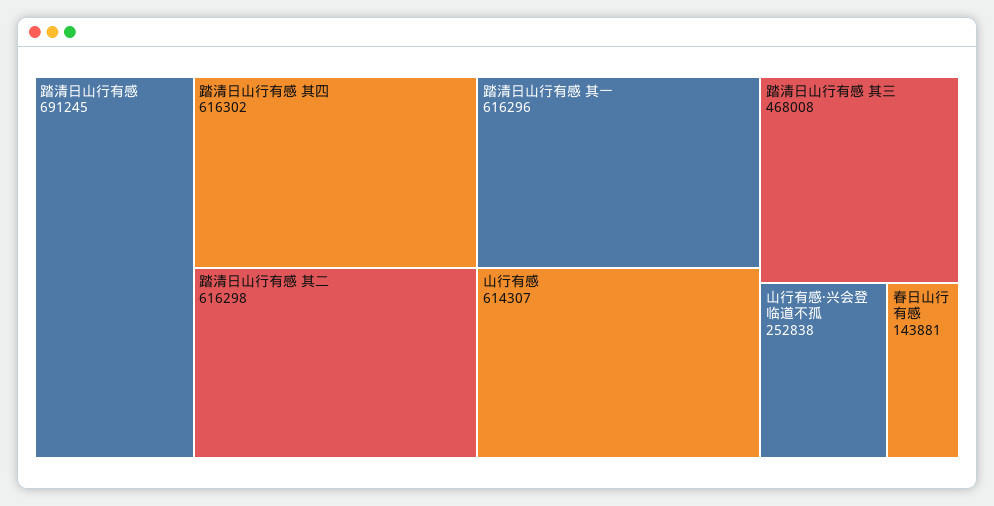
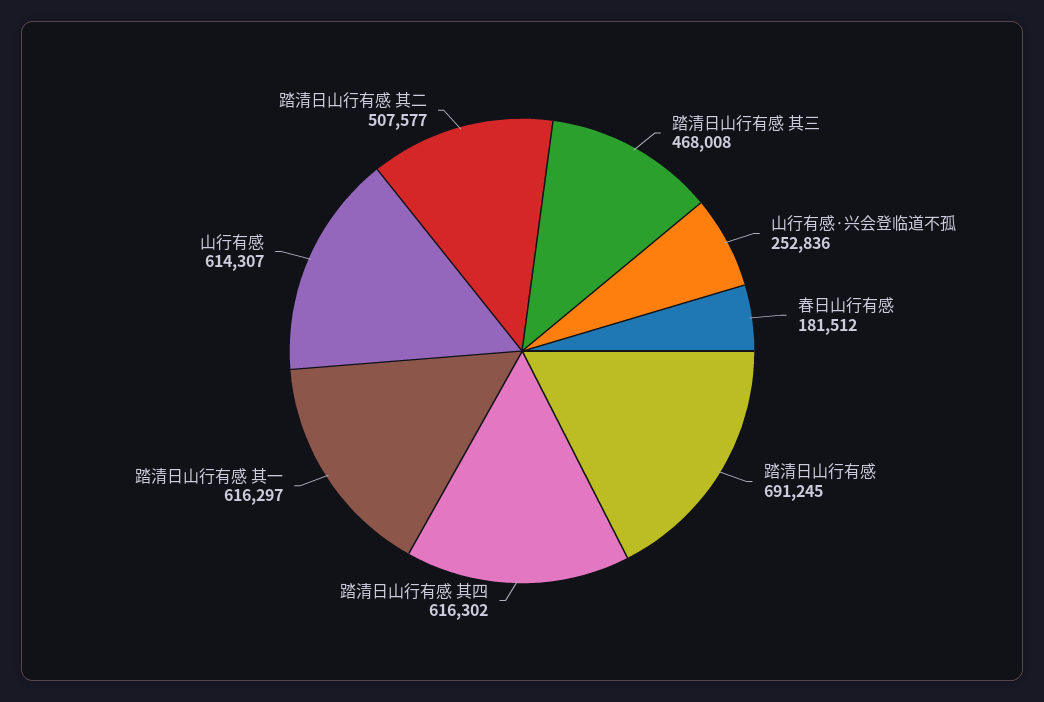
踏清日山行有感 其二: 616298 -> 507577
踏清日山行有感 其一: 616296 -> 616297
山行有感·兴会登临道不孤: 252838 -> 252836
春日山行有感: 143881 -> 181512

